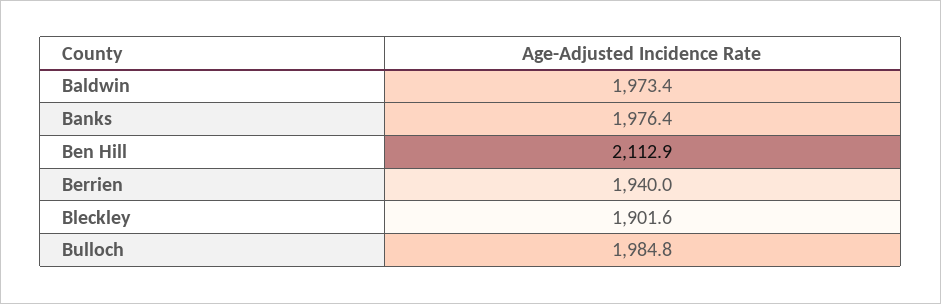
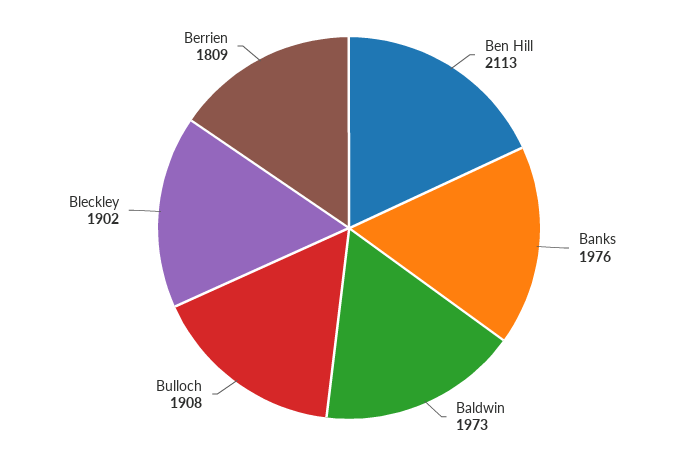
Berrien: 1940 -> 1809
Bulloch: 1984.8 -> 1908

